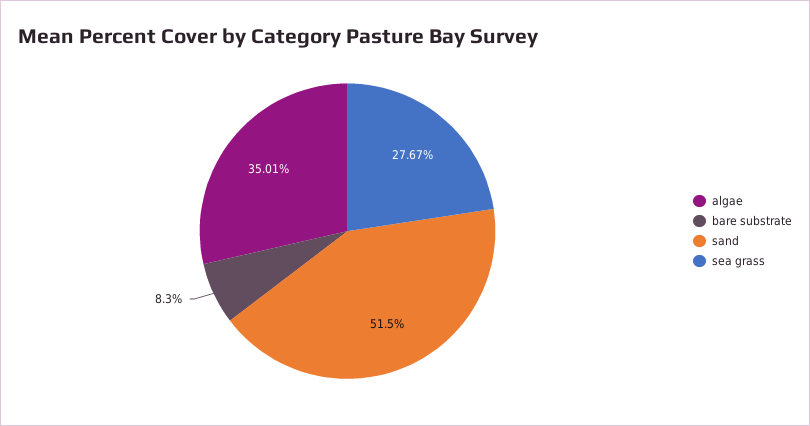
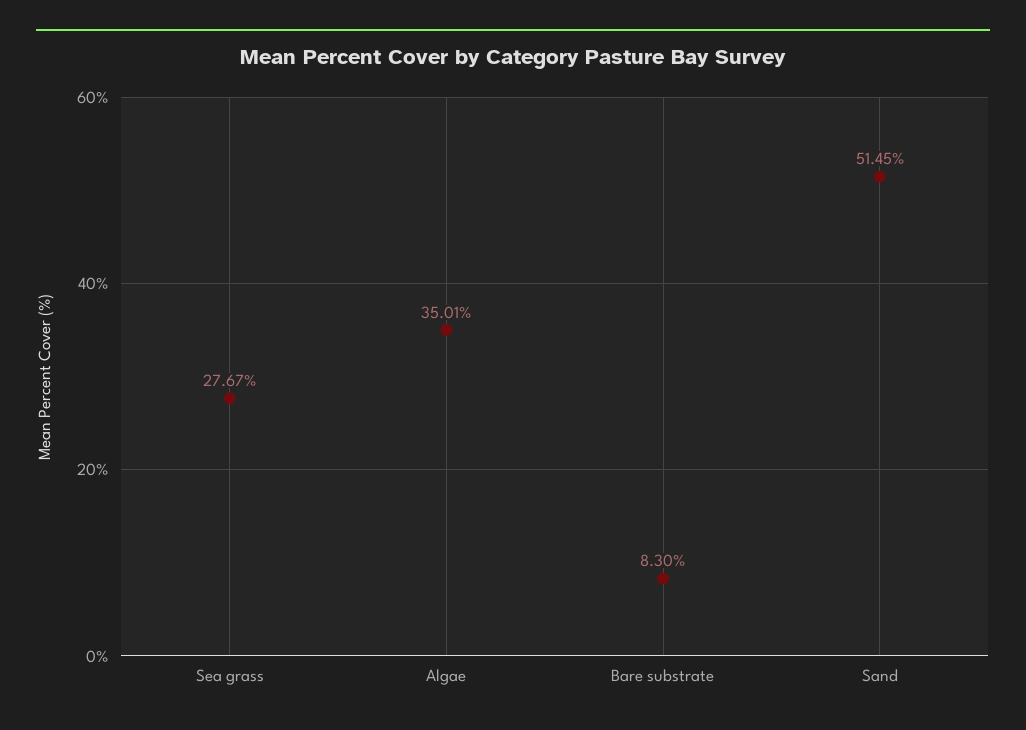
sand: 51.5 -> 51.45

